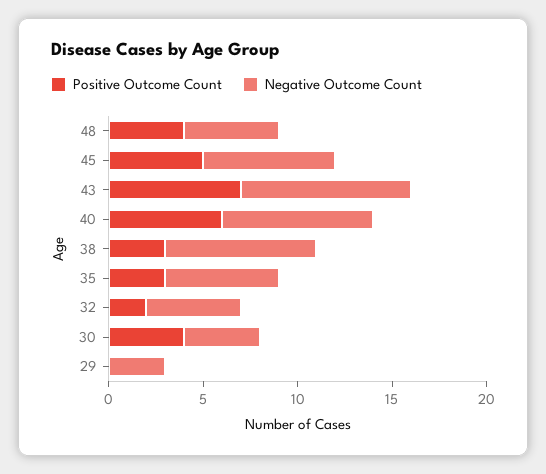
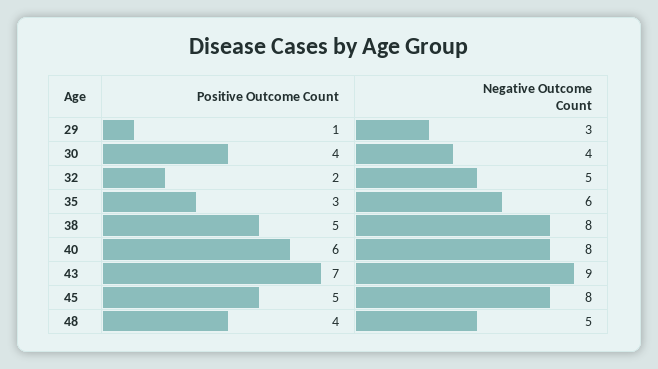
Negative Outcome Count, 45: 7 -> 8
Positive Outcome Count, 38: 3 -> 5
Positive Outcome Count, 29: 0 -> 1

